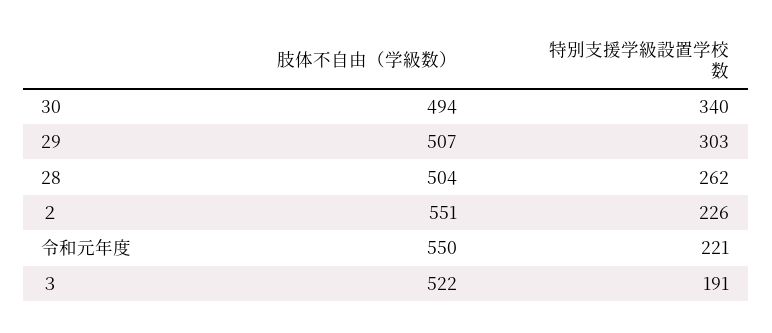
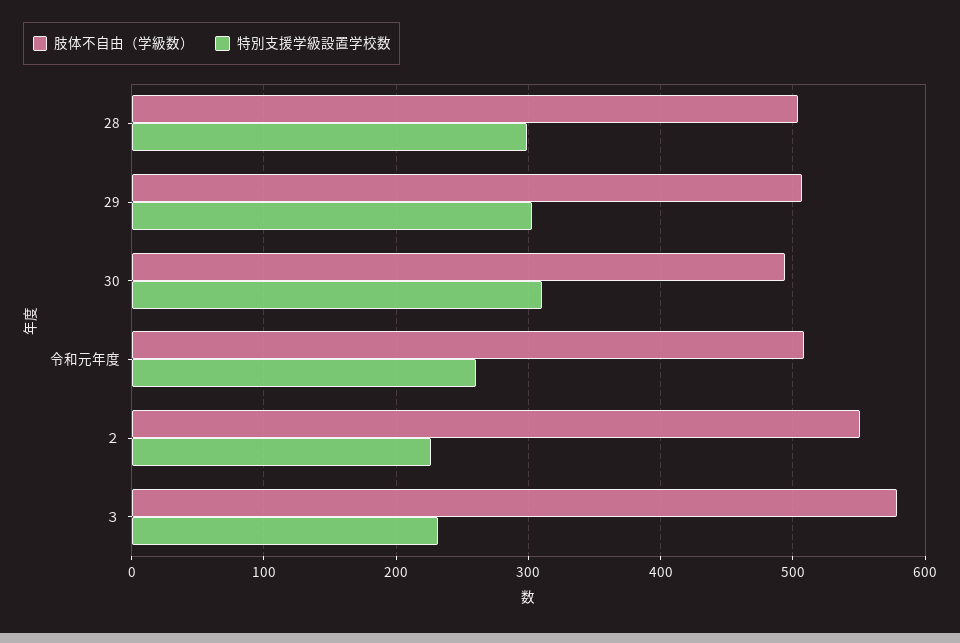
特別支援学級設置学校数, 30: 340 -> 310
特別支援学級設置学校数, 28: 262 -> 300
肢体不自由（学級数）, 令和元年度: 550 -> 510
特別支援学級設置学校数, 令和元年度: 221 -> 260
肢体不自由（学級数）, ３: 522 -> 580
特別支援学級設置学校数, ３: 191 -> 230

